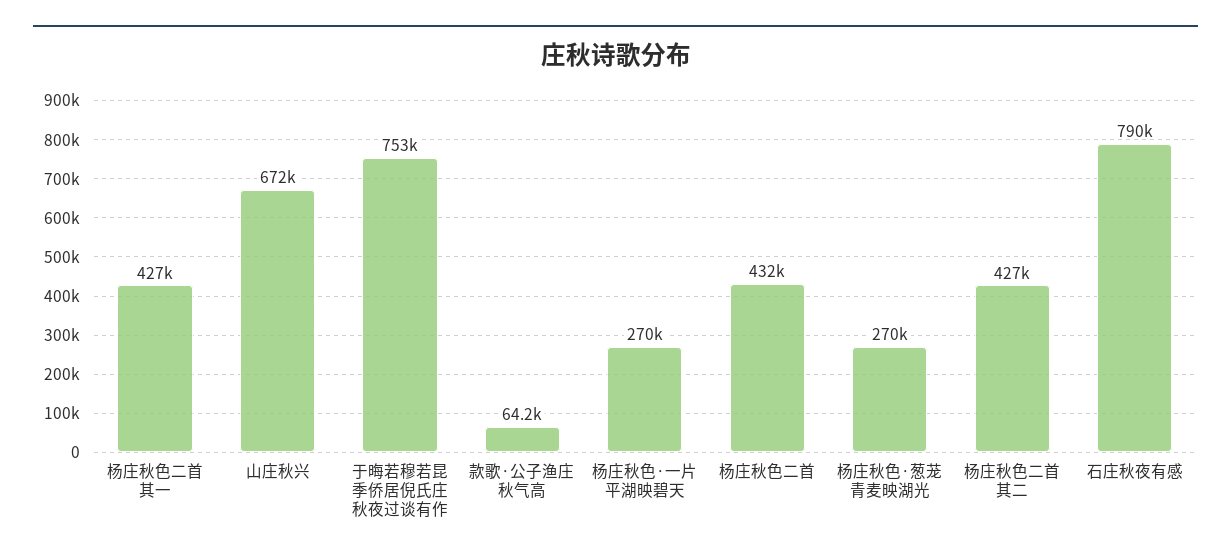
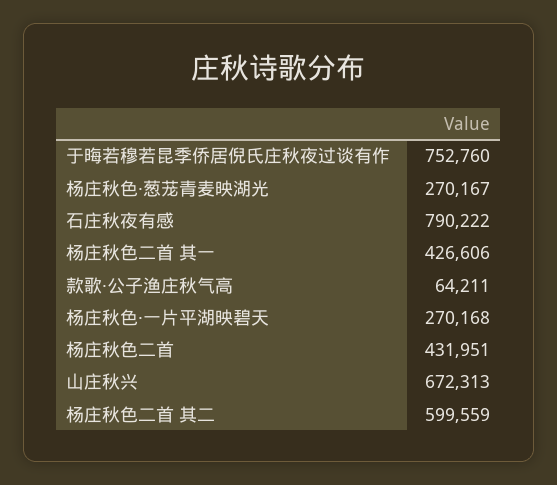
杨庄秋色二首 其二: 427000 -> 599559

